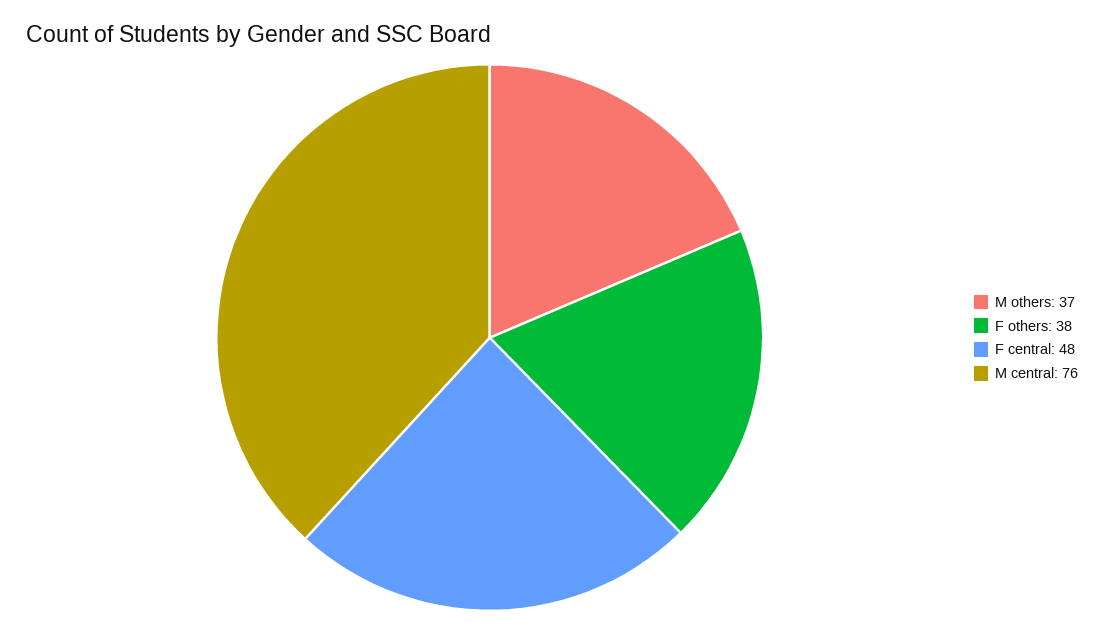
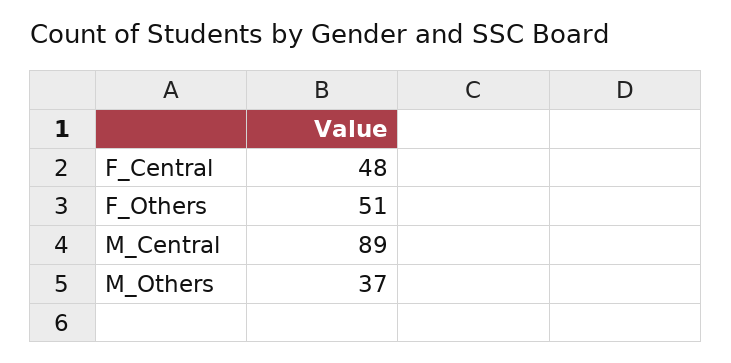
F others: 38 -> 51
M central: 76 -> 89

